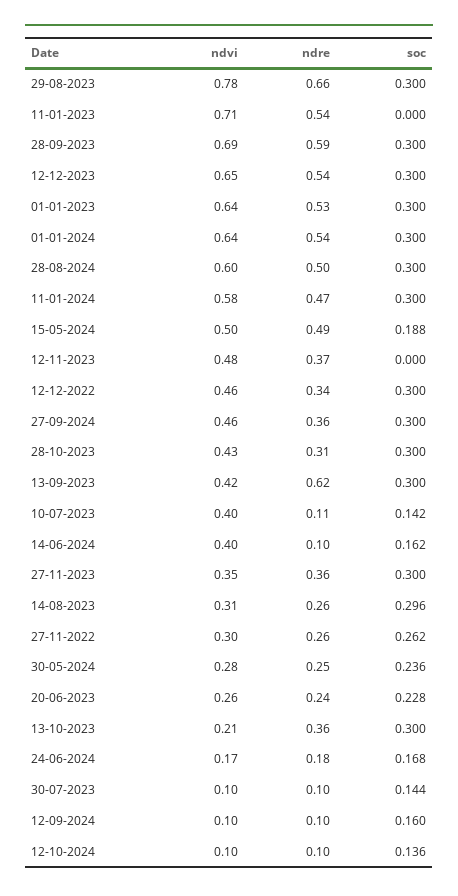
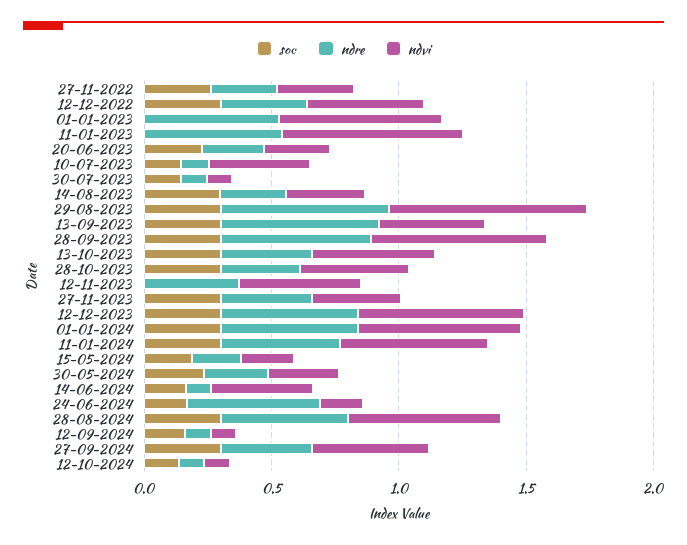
soc, 01-01-2023: 0.3 -> 0
ndvi, 15-05-2024: 0.5 -> 0.2
ndre, 15-05-2024: 0.49 -> 0.2
ndvi, 13-10-2023: 0.21 -> 0.5
ndre, 24-06-2024: 0.18 -> 0.5

